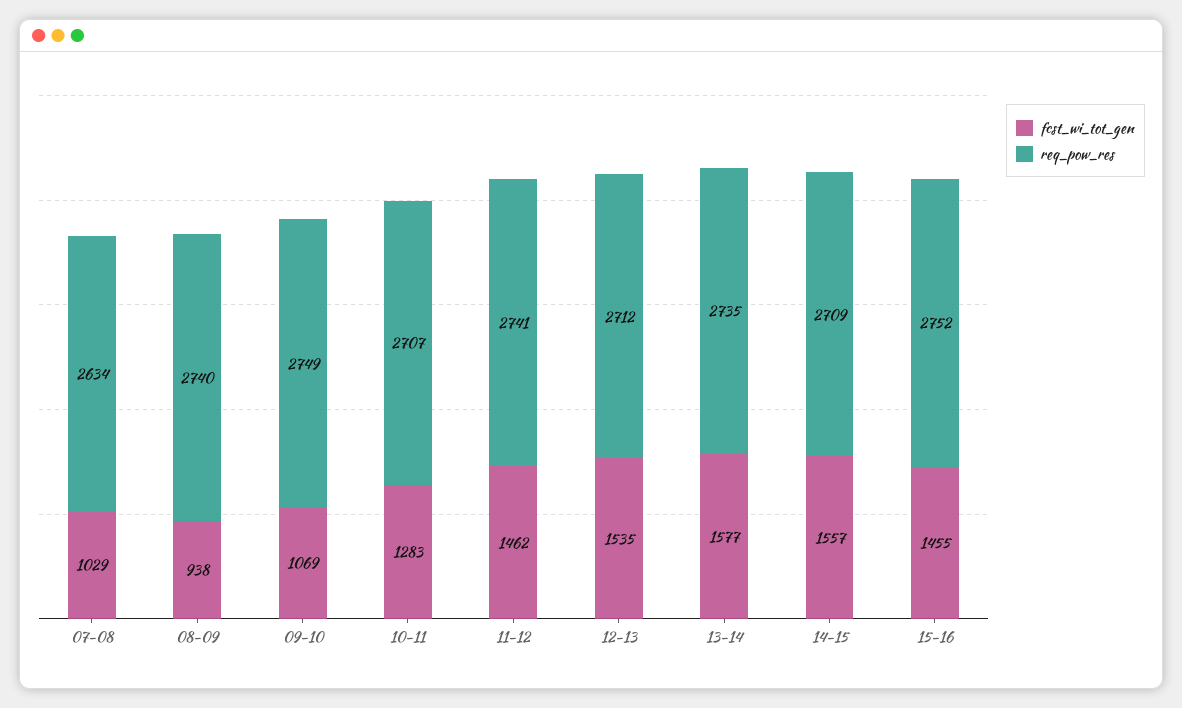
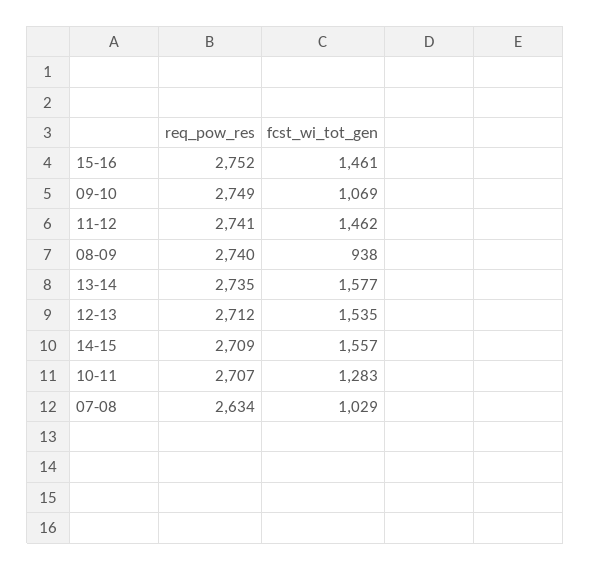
fcst_wi_tot_gen, 15-16: 1455 -> 1461

